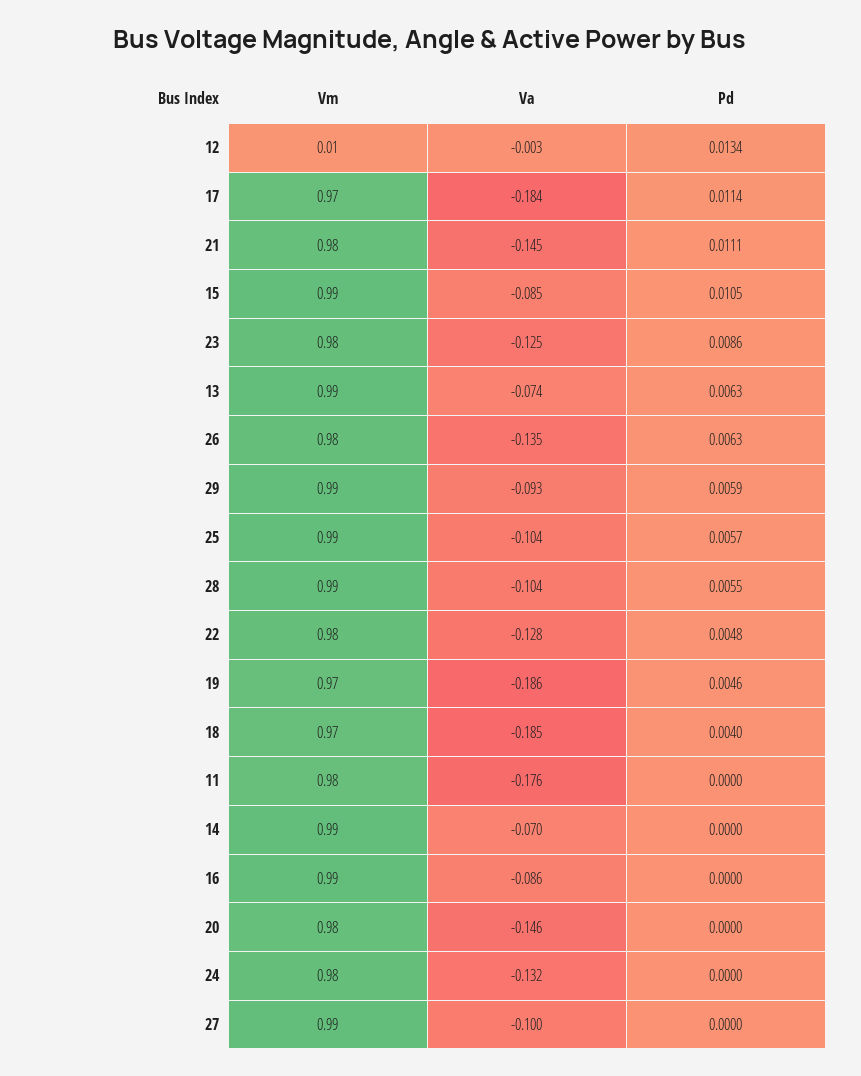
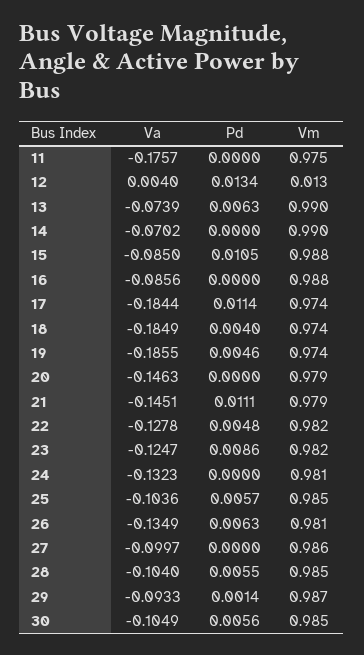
Va, 12: -0.003 -> 0.004
Pd, 29: 0.0059 -> 0.0014
Va, 30: none -> -0.1049
Pd, 30: none -> 0.0056
Vm, 30: none -> 0.985

